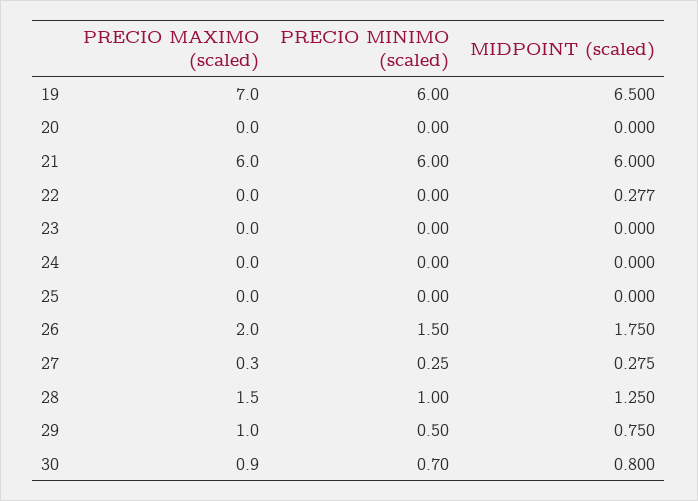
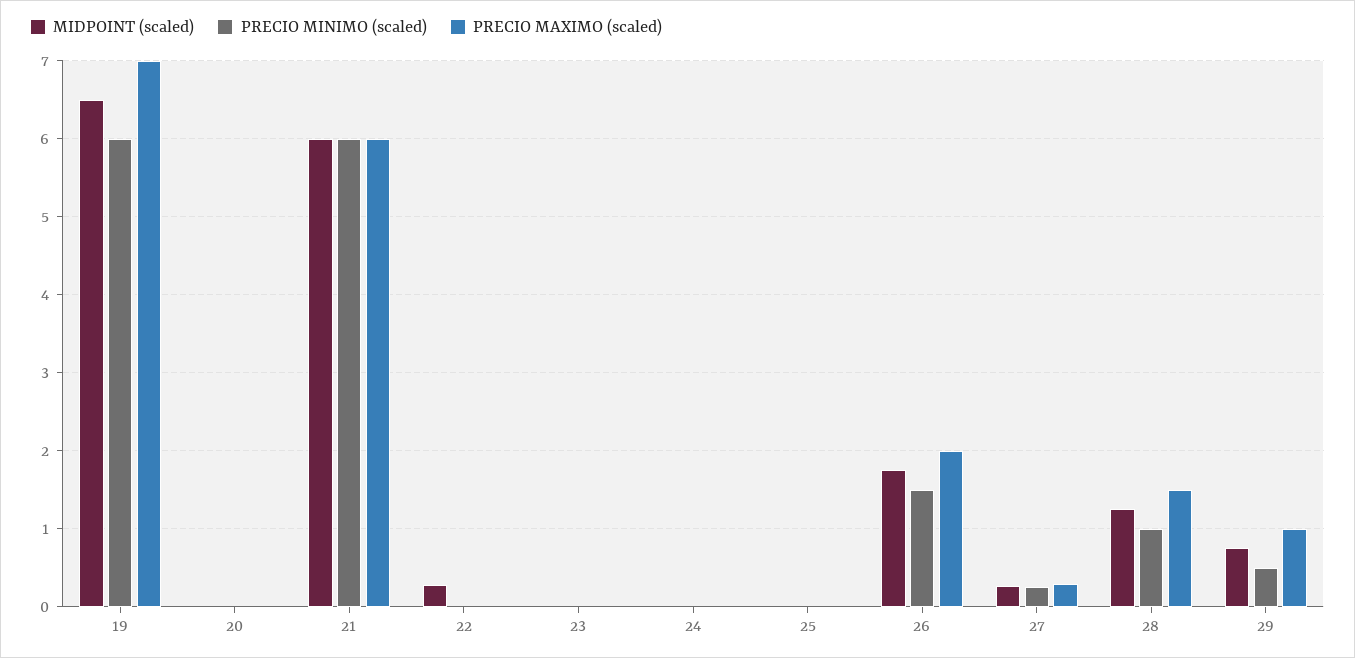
PRECIO MAXIMO (scaled), 30: 0.9 -> none
PRECIO MINIMO (scaled), 30: 0.7 -> none
MIDPOINT (scaled), 30: 0.8 -> none

